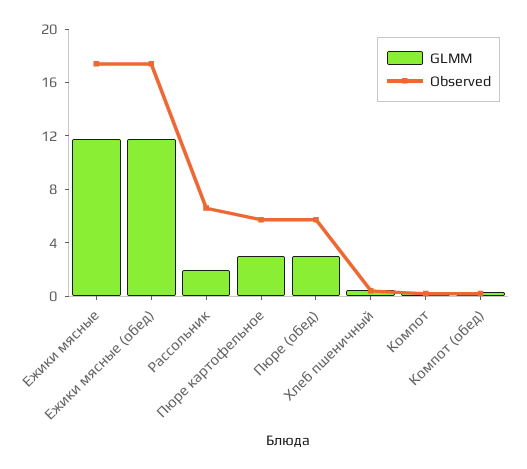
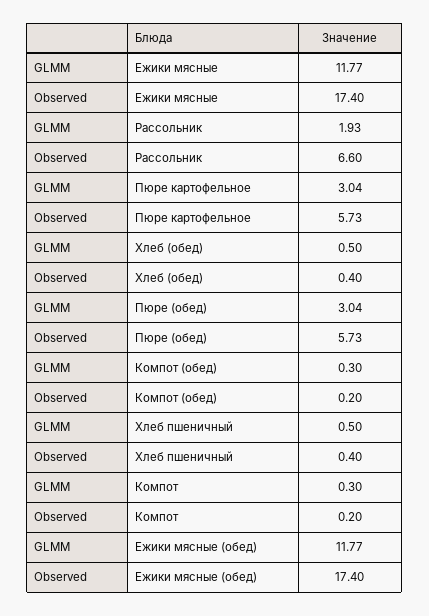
GLMM, Хлеб (обед): none -> 0.5
Observed, Хлеб (обед): none -> 0.4

